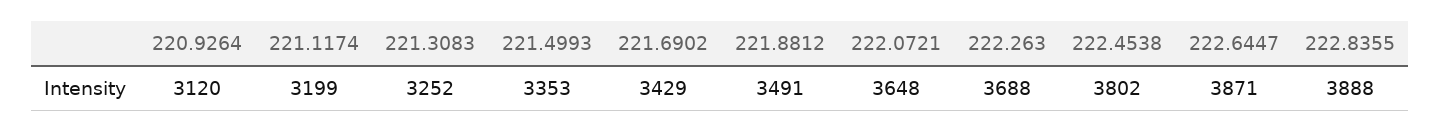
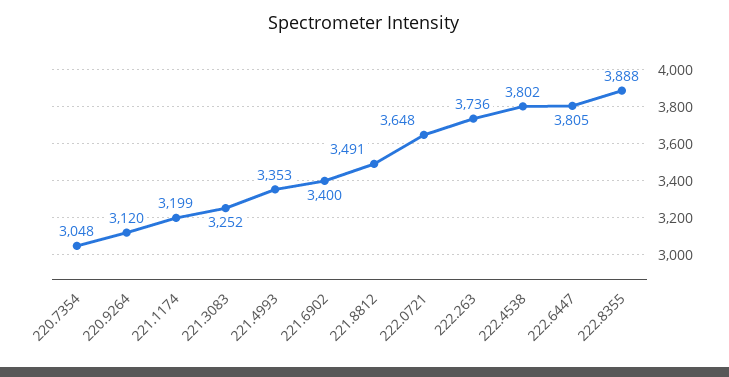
221.6902: 3429 -> 3400
222.263: 3688 -> 3736
222.6447: 3871 -> 3805
220.7354: none -> 3048

